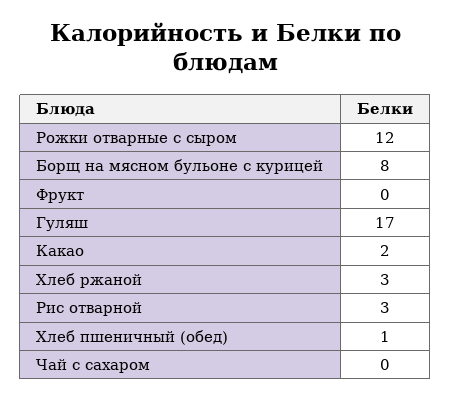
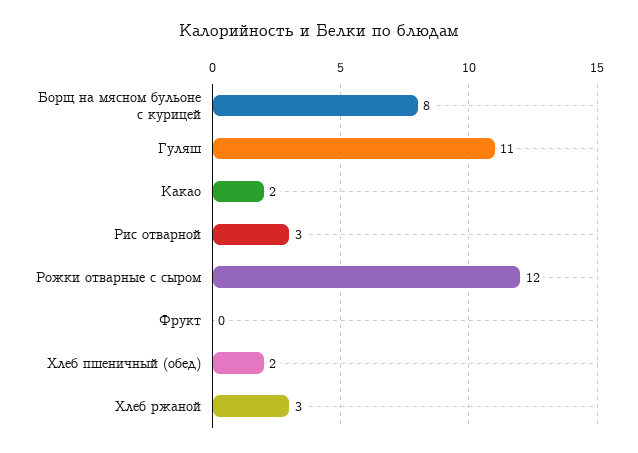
Гуляш: 17 -> 11
Хлеб пшеничный (обед): 1 -> 2
Чай с сахаром: 0 -> none

